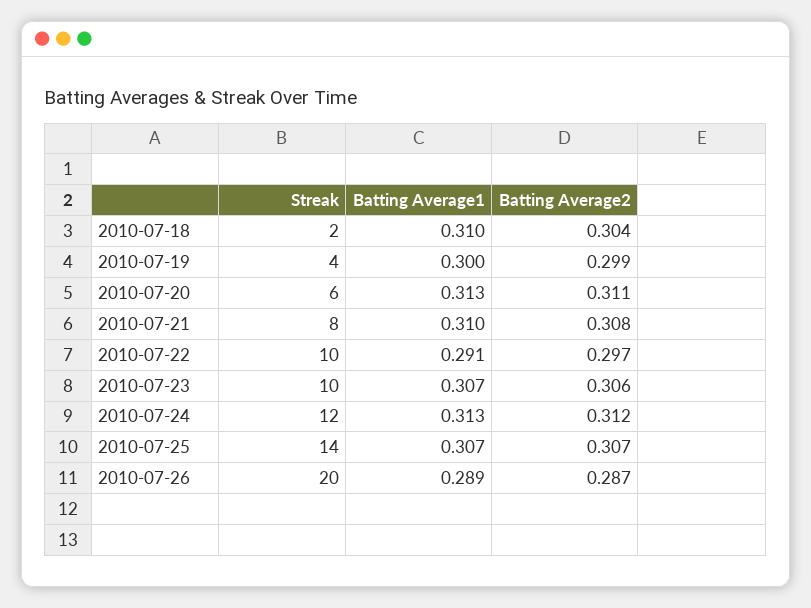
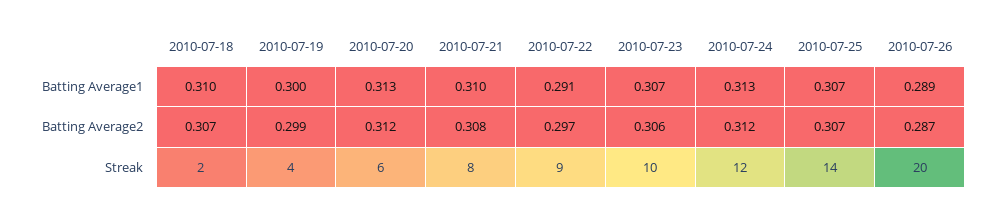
Batting Average2, 2010-07-18: 0.304 -> 0.307
Batting Average2, 2010-07-20: 0.311 -> 0.312
Streak, 2010-07-22: 10 -> 9

